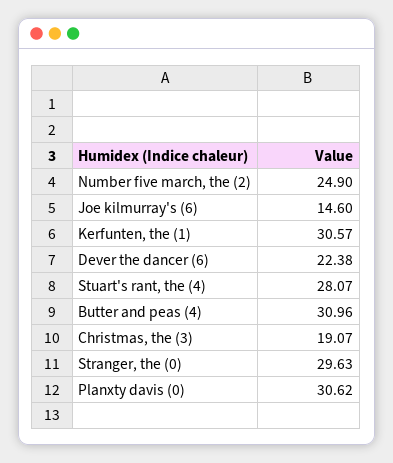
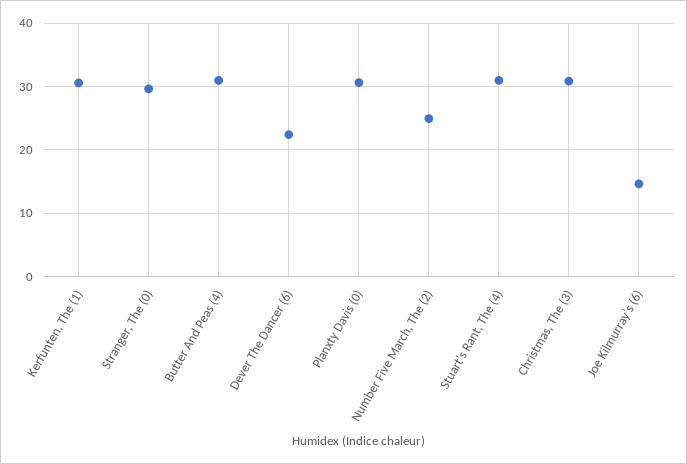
Stuart's rant, the (4): 28.07 -> 31
Christmas, the (3): 19.07 -> 31

